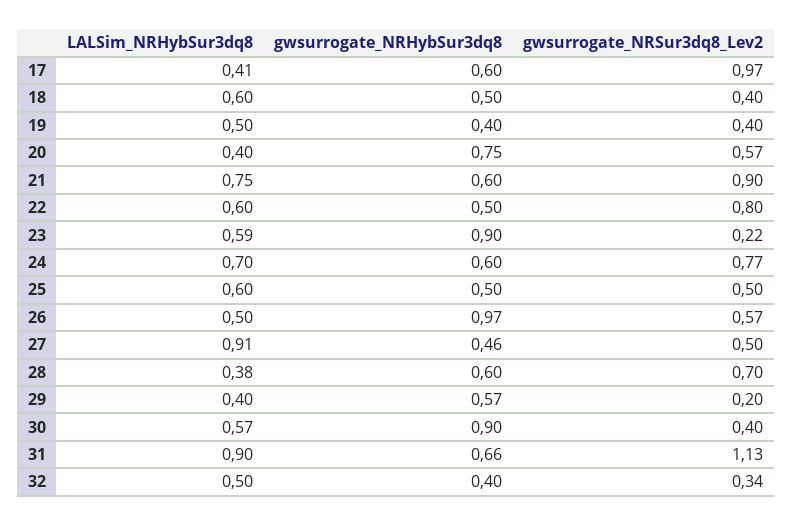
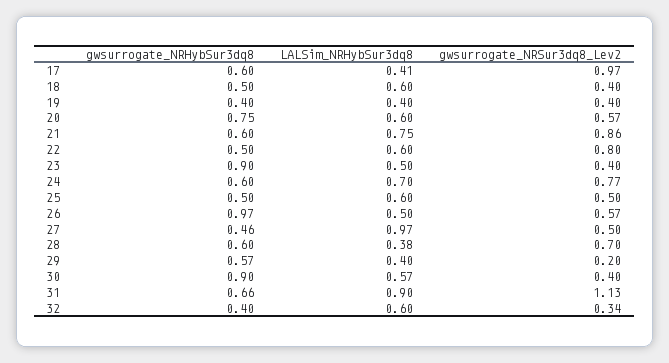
LALSim_NRHybSur3dq8, 19: 0.5 -> 0.4
LALSim_NRHybSur3dq8, 20: 0.4 -> 0.6
gwsurrogate_NRSur3dq8_Lev2, 21: 0.9 -> 0.86
LALSim_NRHybSur3dq8, 23: 0.59 -> 0.5
gwsurrogate_NRSur3dq8_Lev2, 23: 0.22 -> 0.4
LALSim_NRHybSur3dq8, 27: 0.91 -> 0.97
LALSim_NRHybSur3dq8, 32: 0.5 -> 0.6

